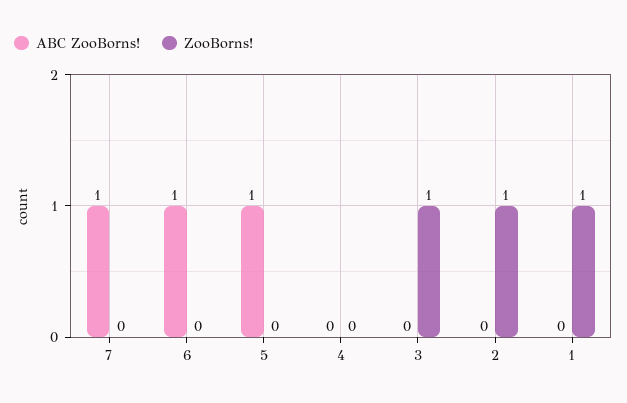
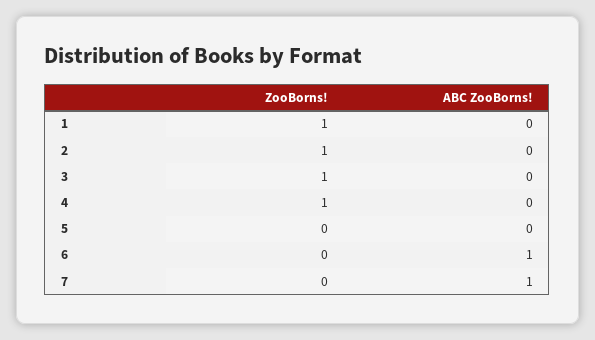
ABC ZooBorns!, 5: 1 -> 0
ZooBorns!, 4: 0 -> 1

